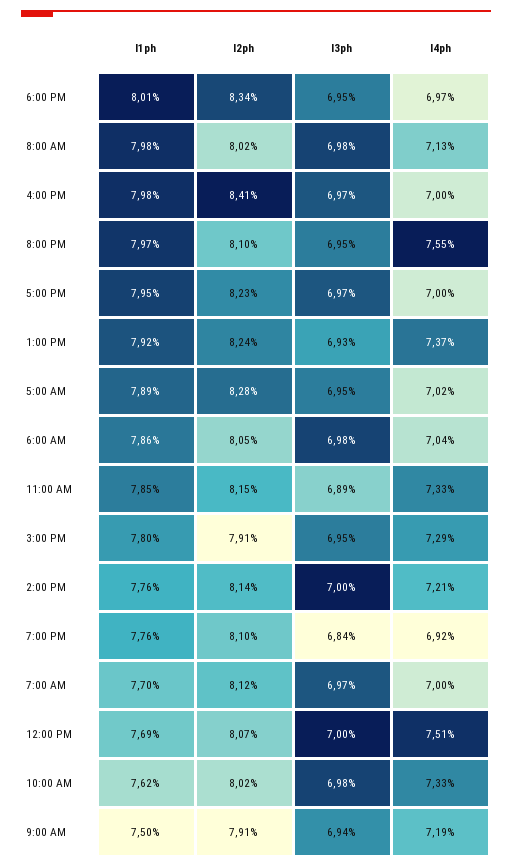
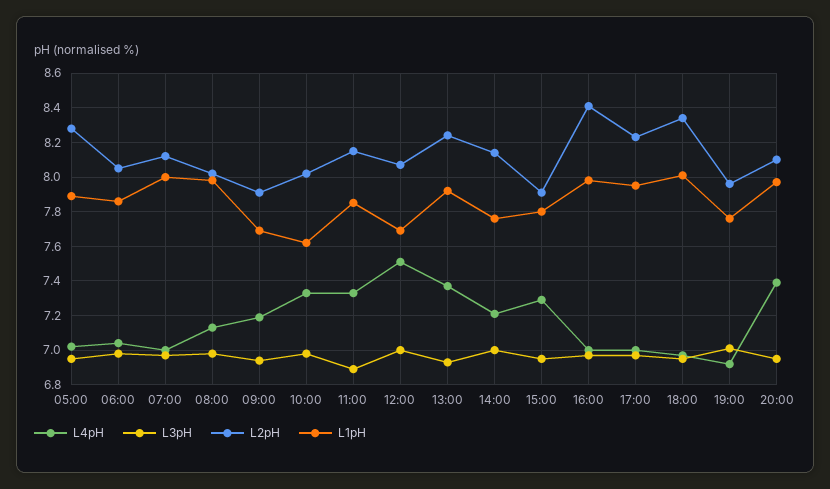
l4ph, 8:00 PM: 7.55 -> 7.4
l2ph, 7:00 PM: 8.1 -> 7.95
l3ph, 7:00 PM: 6.84 -> 7
l1ph, 7:00 AM: 7.7 -> 8
l1ph, 9:00 AM: 7.5 -> 7.7

